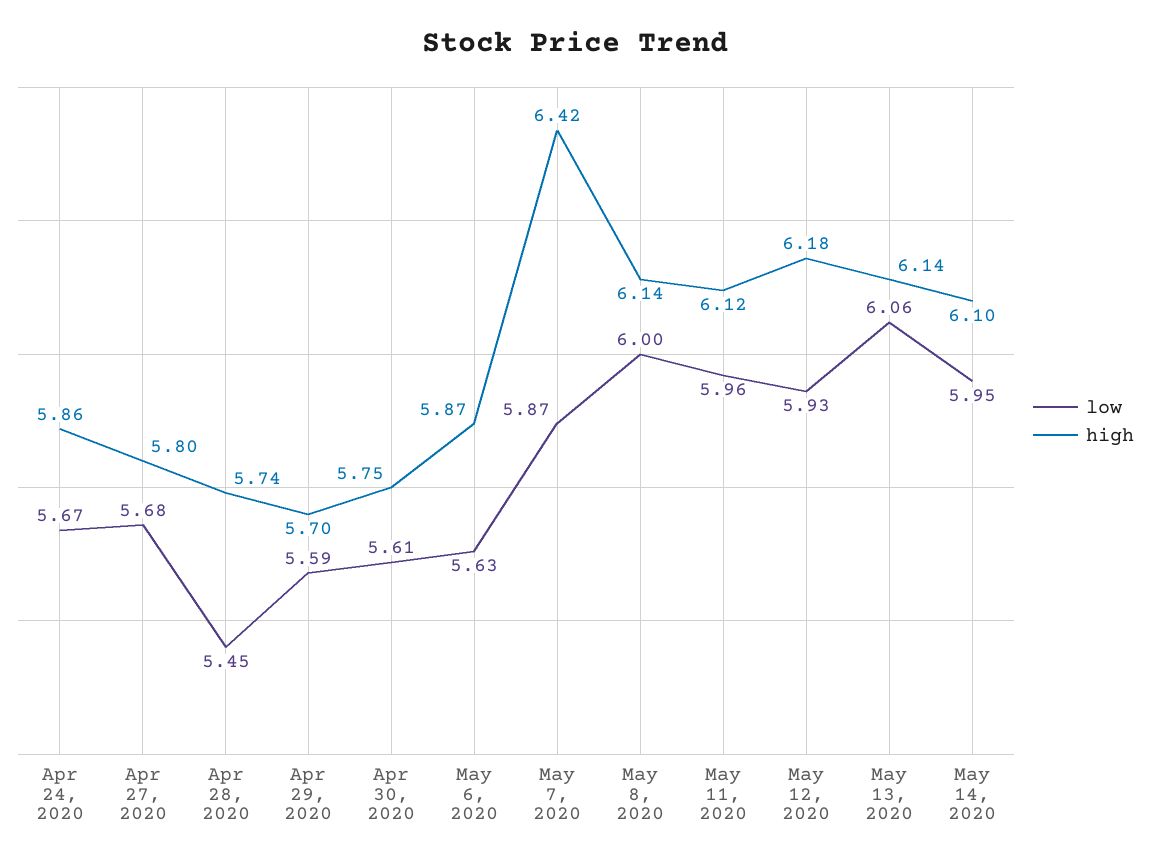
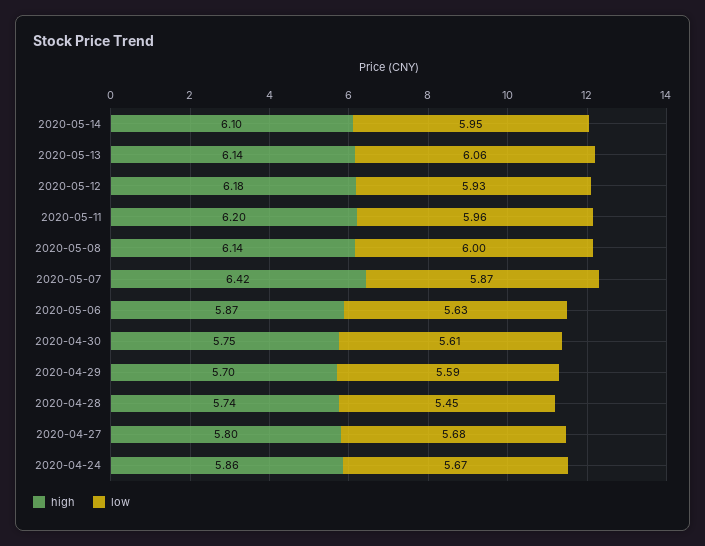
high, May 11, 2020: 6.12 -> 6.2

